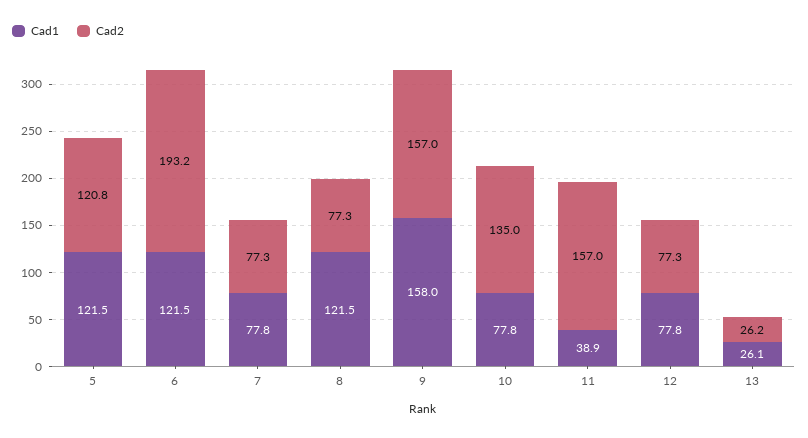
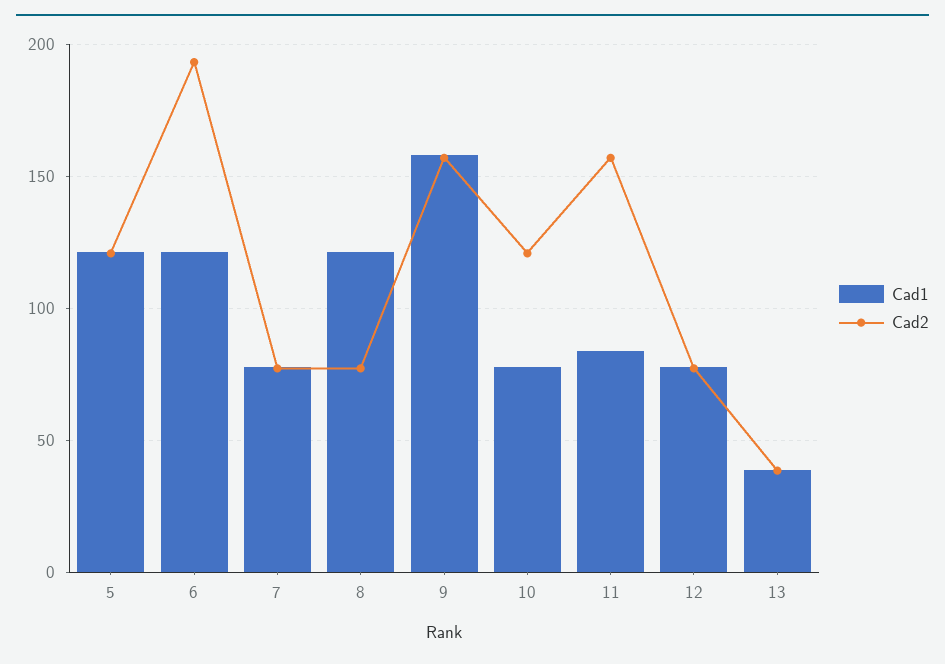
Cad2, 10: 135 -> 120
Cad1, 11: 38.9 -> 85
Cad1, 13: 26.1 -> 40
Cad2, 13: 26.2 -> 40

